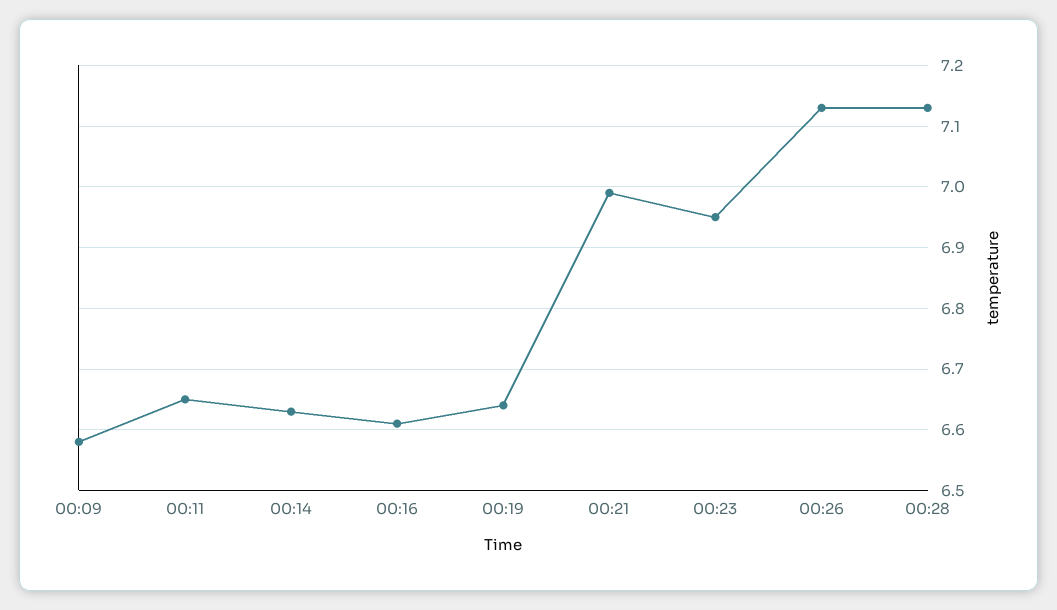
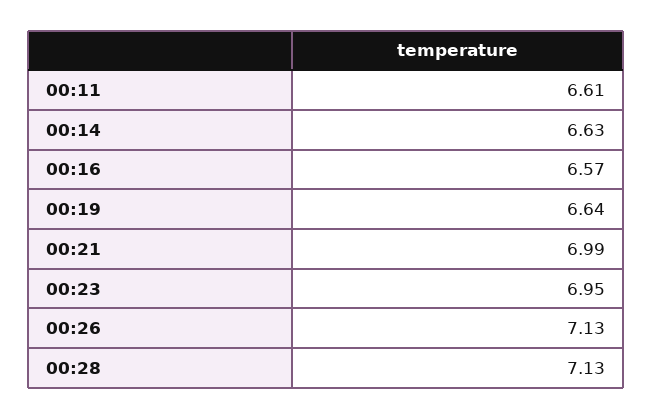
00:09: 6.58 -> none
00:11: 6.65 -> 6.61
00:16: 6.61 -> 6.57

